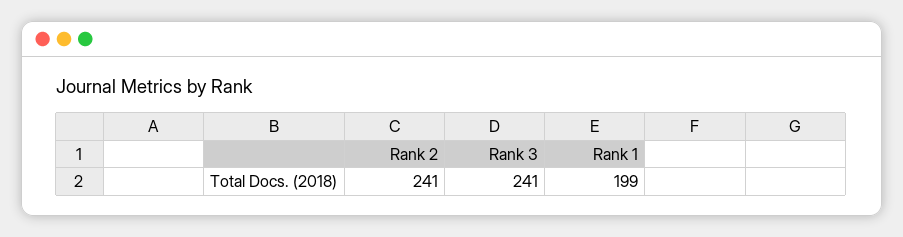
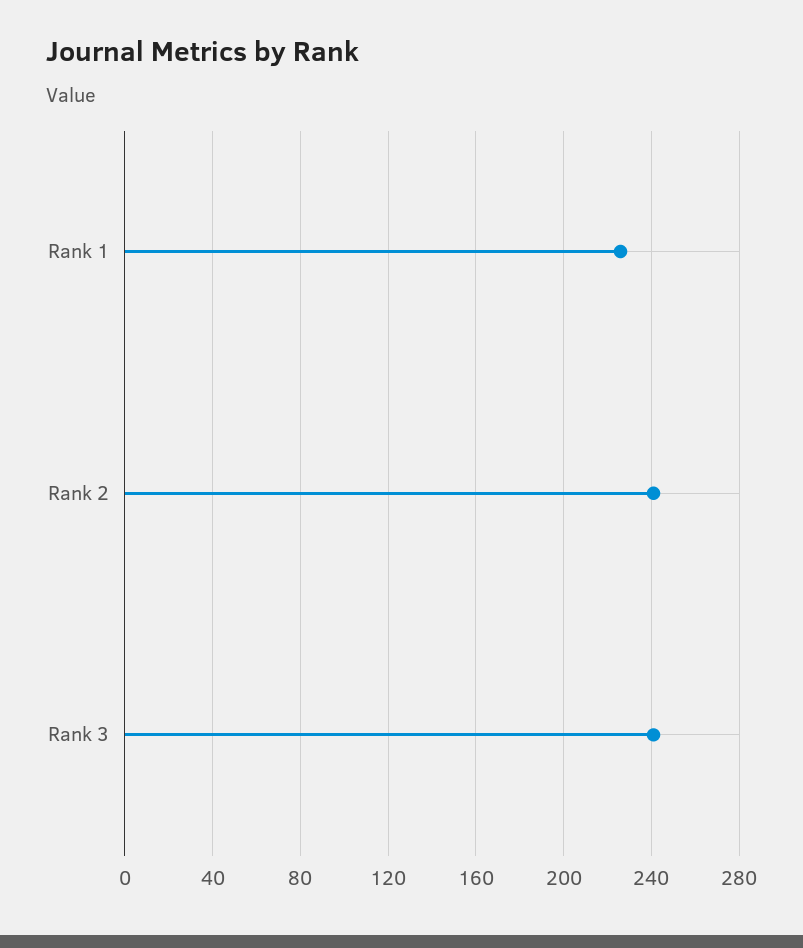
Rank 1: 199 -> 225

